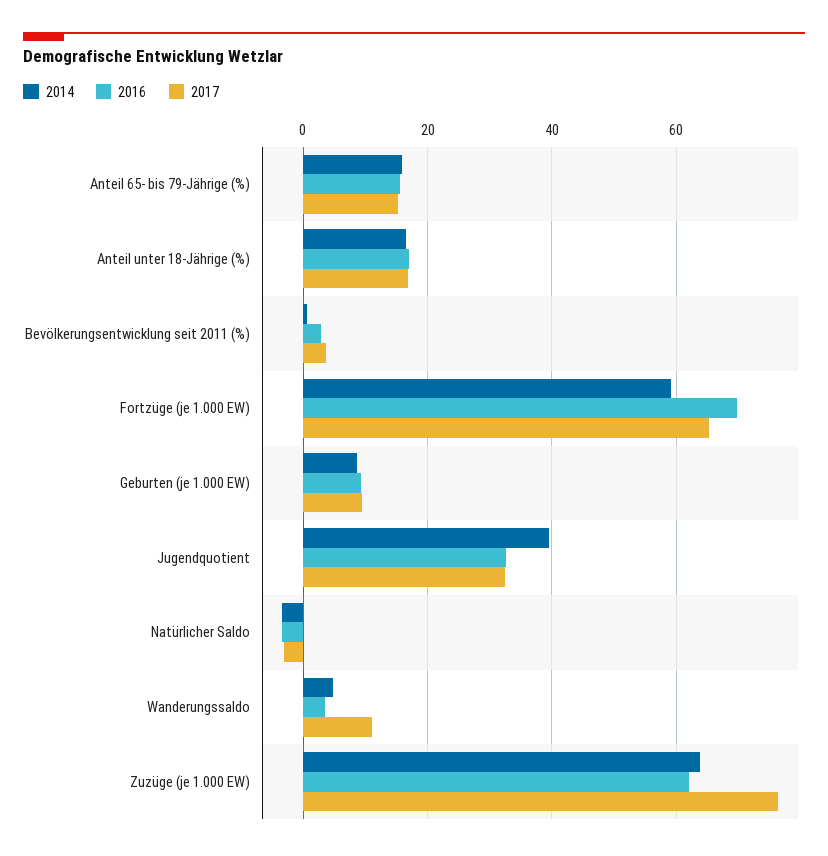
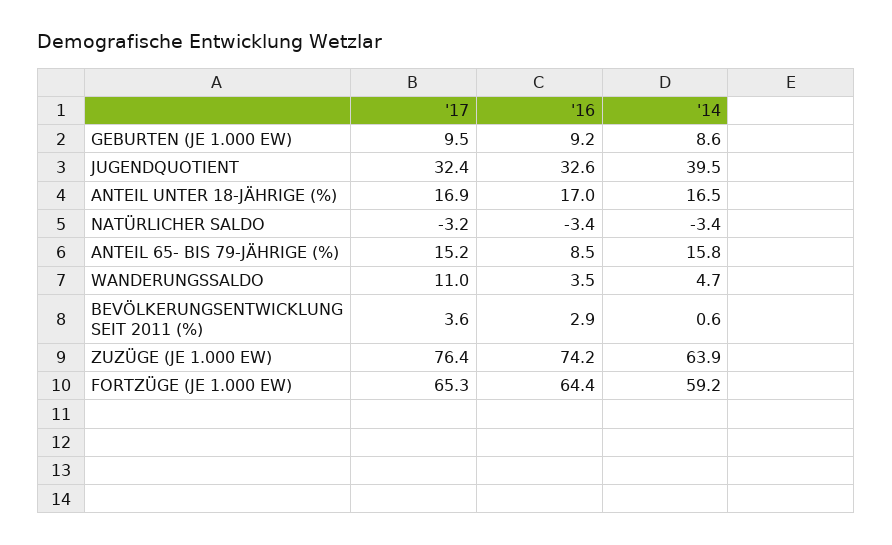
2016, Anteil 65- bis 79-Jährige (%): 16 -> 8.5
2016, Fortzüge (je 1.000 EW): 70 -> 64.4
2016, Zuzüge (je 1.000 EW): 62 -> 74.2

